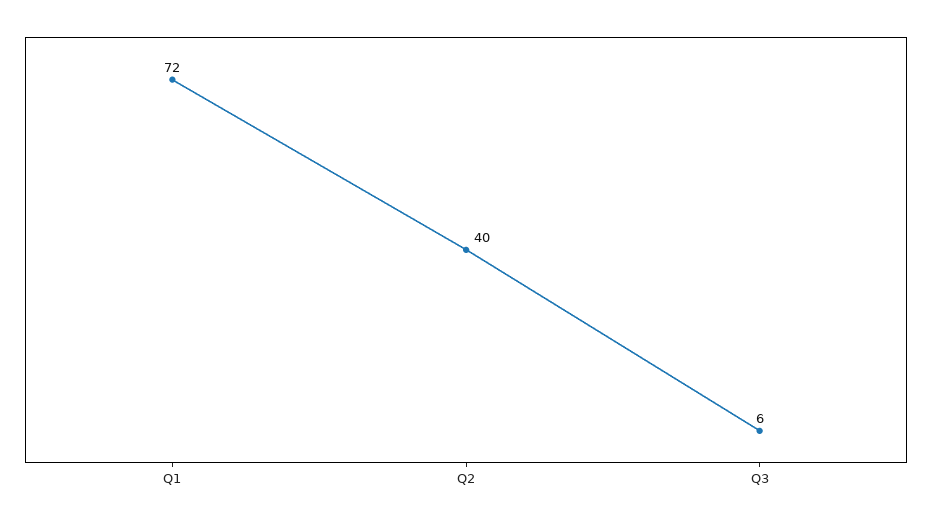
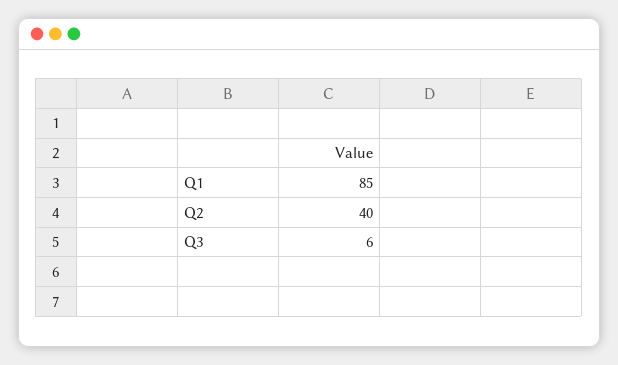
Q1: 72 -> 85

